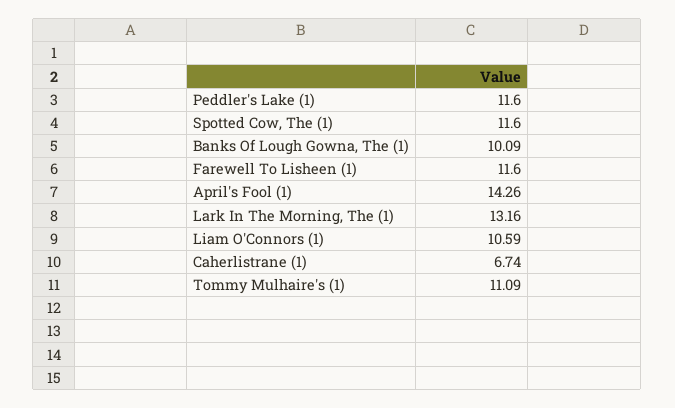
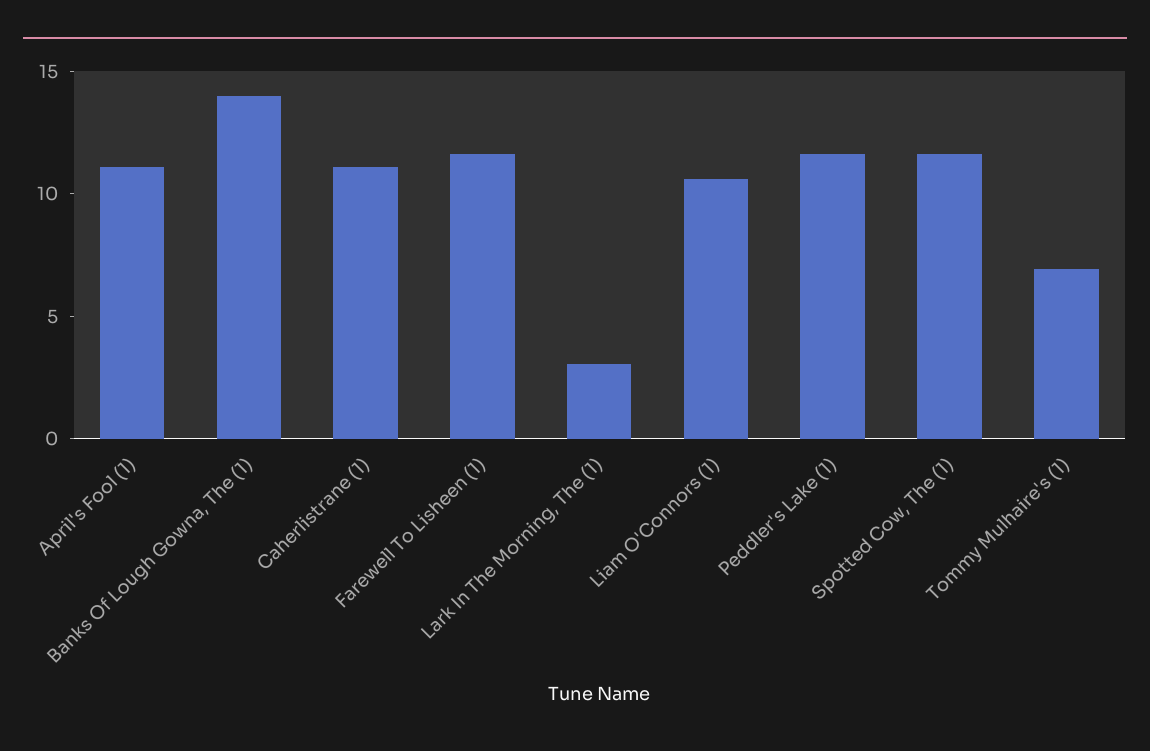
Banks Of Lough Gowna, The (1): 10.09 -> 14
April's Fool (1): 14.26 -> 11
Lark In The Morning, The (1): 13.16 -> 3
Caherlistrane (1): 6.74 -> 11
Tommy Mulhaire's (1): 11.09 -> 7

